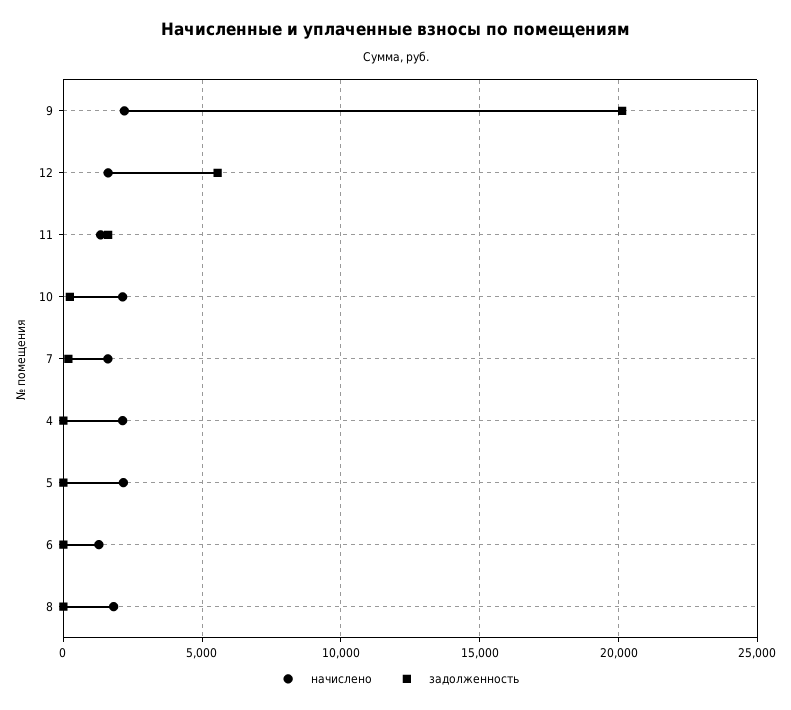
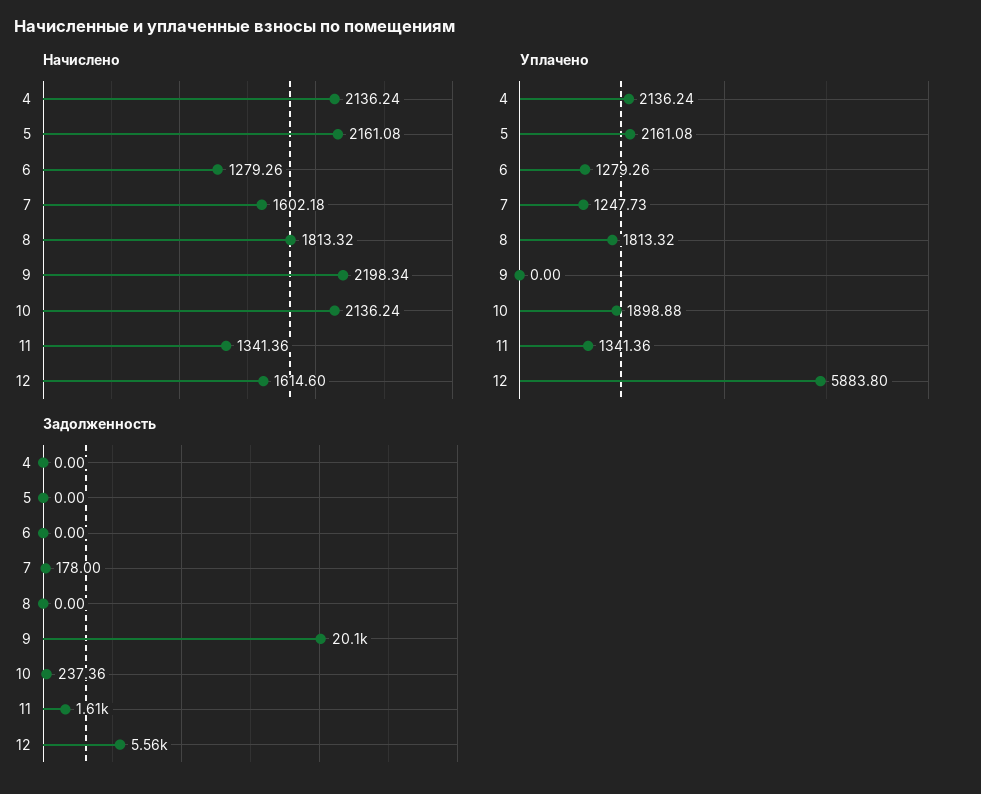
Уплачено, 4: none -> 2136.24
Уплачено, 5: none -> 2161.08
Уплачено, 6: none -> 1279.26
Уплачено, 7: none -> 1247.73
Уплачено, 8: none -> 1813.32
Уплачено, 9: none -> 0
Уплачено, 10: none -> 1898.88
Уплачено, 11: none -> 1341.36
Уплачено, 12: none -> 5883.8

